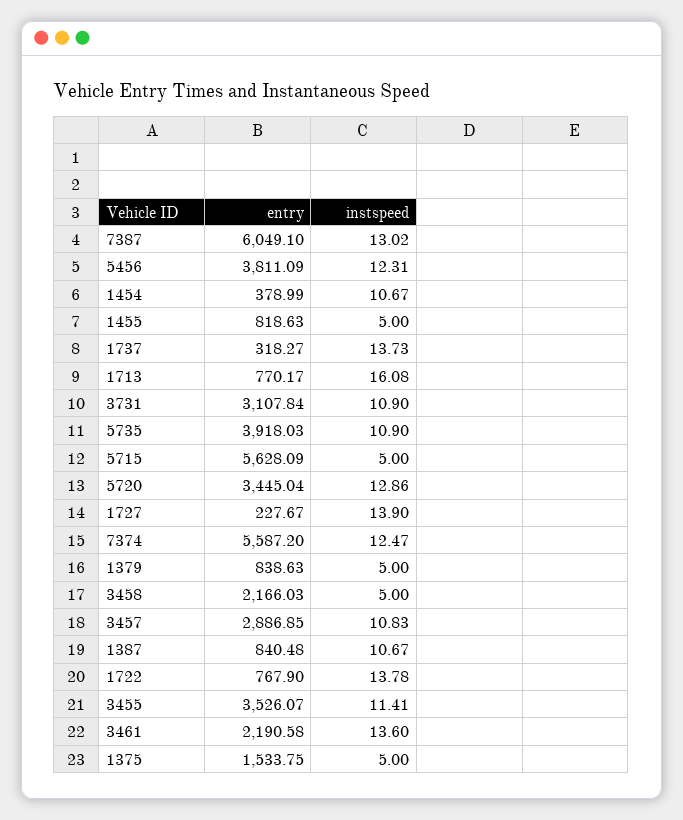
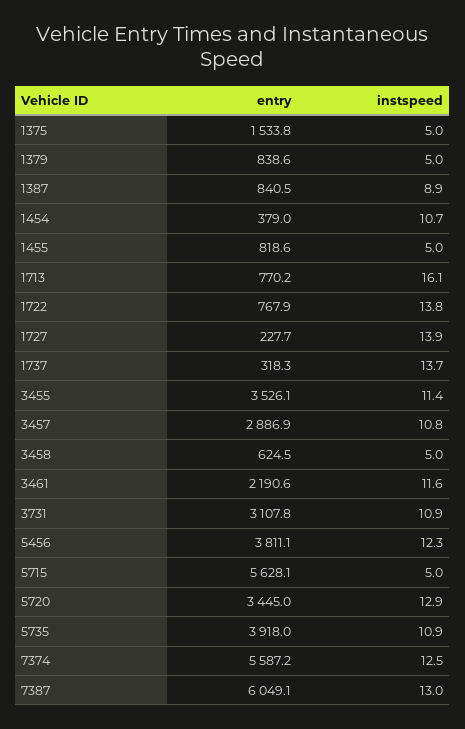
entry, 3458: 2166.03 -> 624.5
instspeed, 1387: 10.67 -> 8.9
instspeed, 3461: 13.6 -> 11.6

